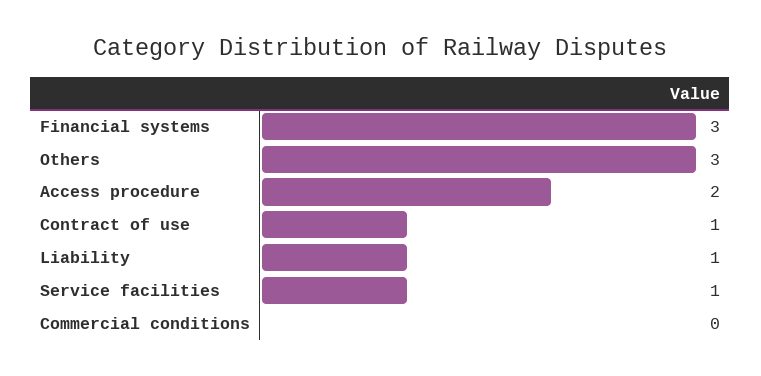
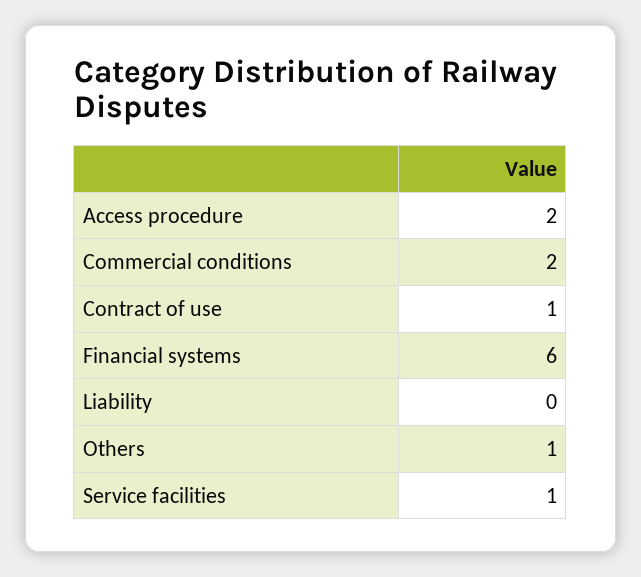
Financial systems: 3 -> 6
Others: 3 -> 1
Liability: 1 -> 0
Commercial conditions: 0 -> 2

